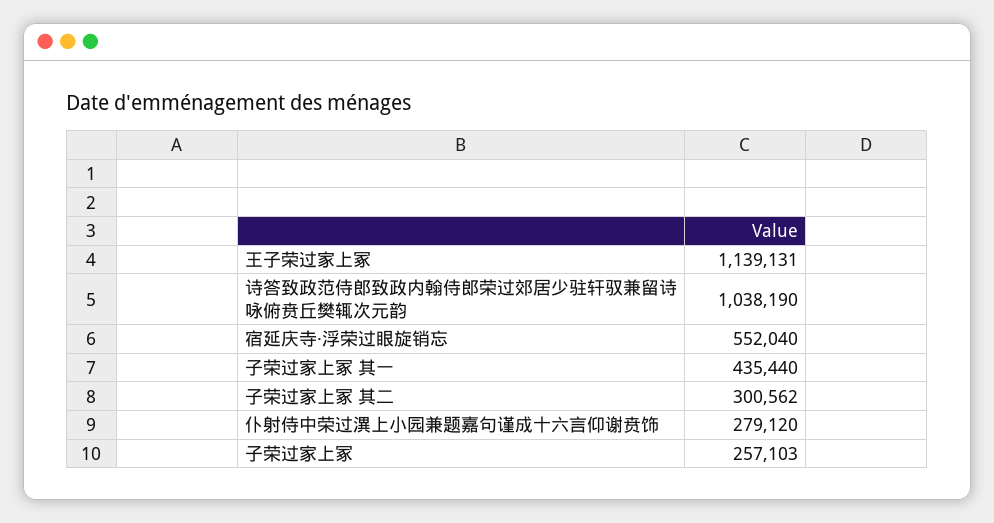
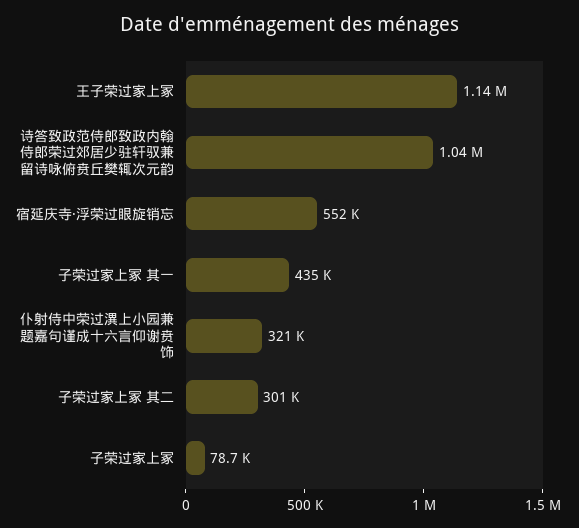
仆射侍中荣过潩上小园兼题嘉句谨成十六言仰谢贲饰: 279120 -> 321000
子荣过家上冢: 257103 -> 78700

